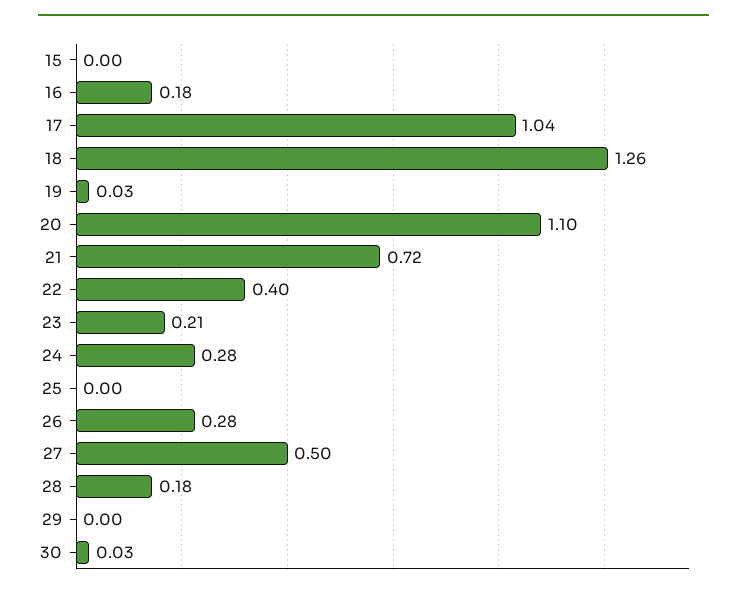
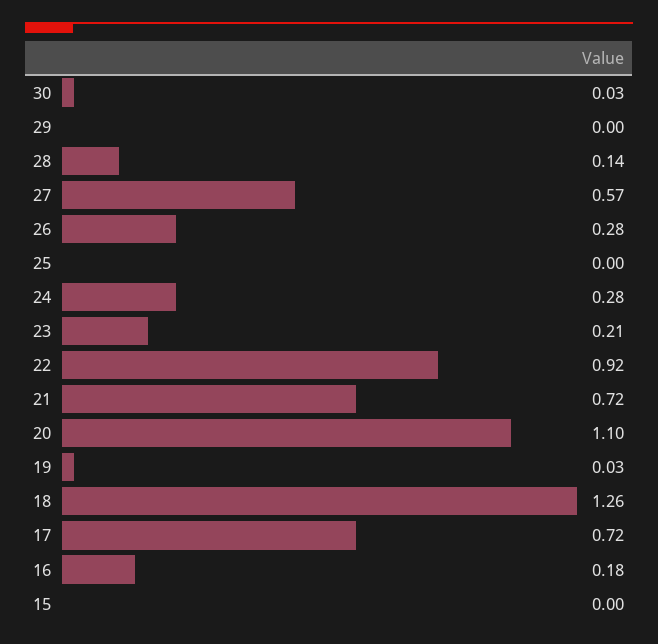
17: 1.04 -> 0.72
22: 0.4 -> 0.92
27: 0.5 -> 0.57
28: 0.18 -> 0.14

